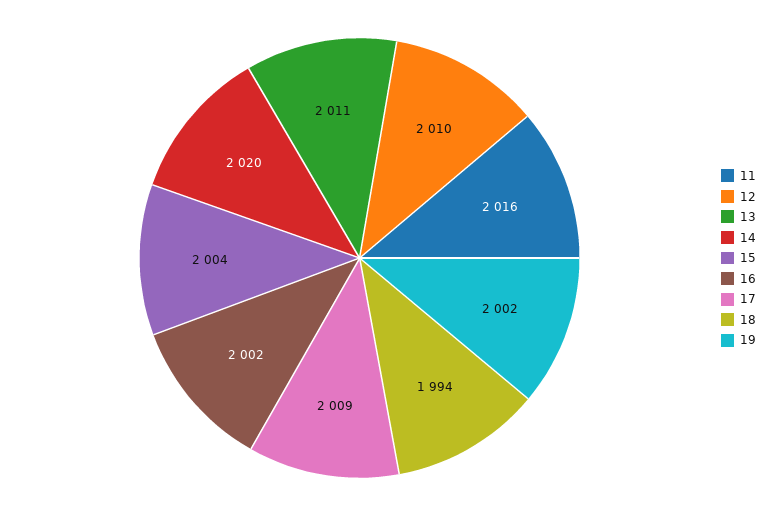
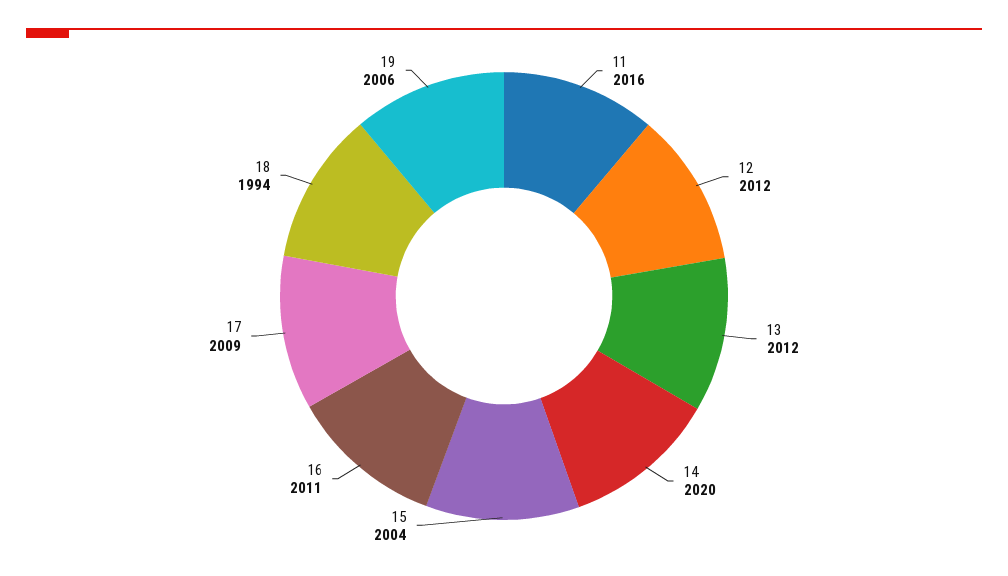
12: 2010 -> 2012
13: 2011 -> 2012
16: 2002 -> 2011
19: 2002 -> 2006

